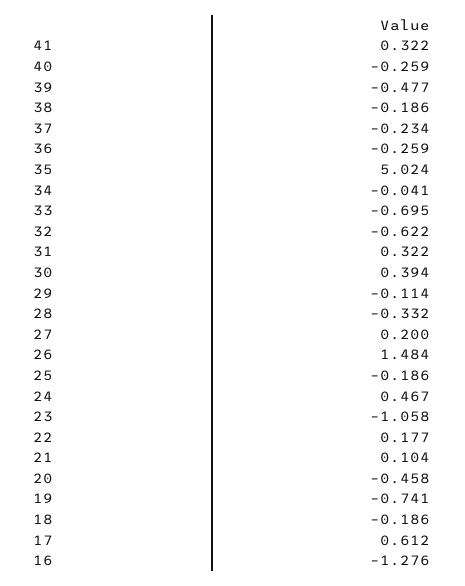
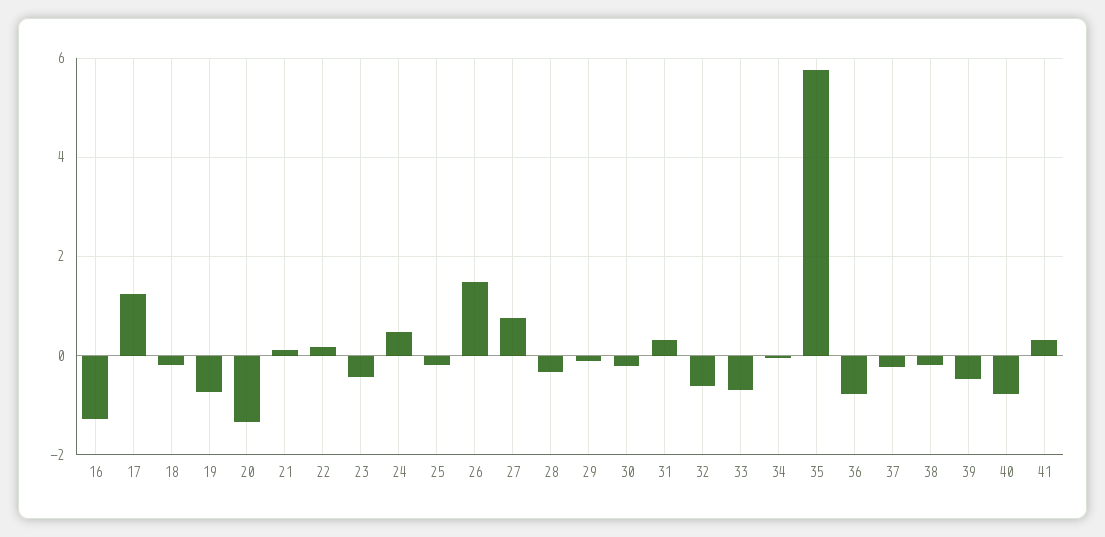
40: -0.259 -> -0.8
36: -0.259 -> -0.8
35: 5.024 -> 5.8
30: 0.394 -> -0.2
27: 0.2 -> 0.8
23: -1.058 -> -0.4
20: -0.458 -> -1.4
17: 0.612 -> 1.2

